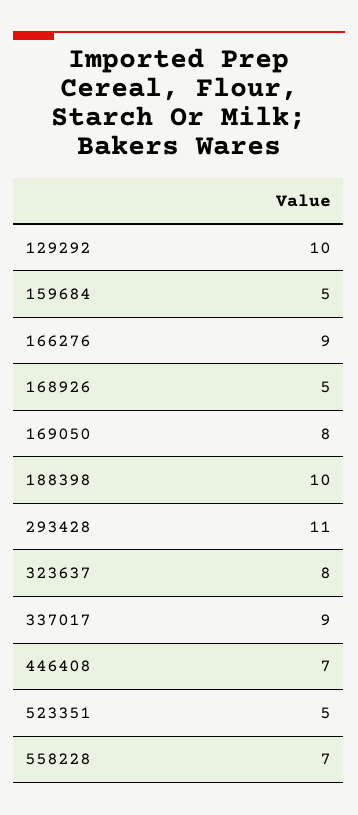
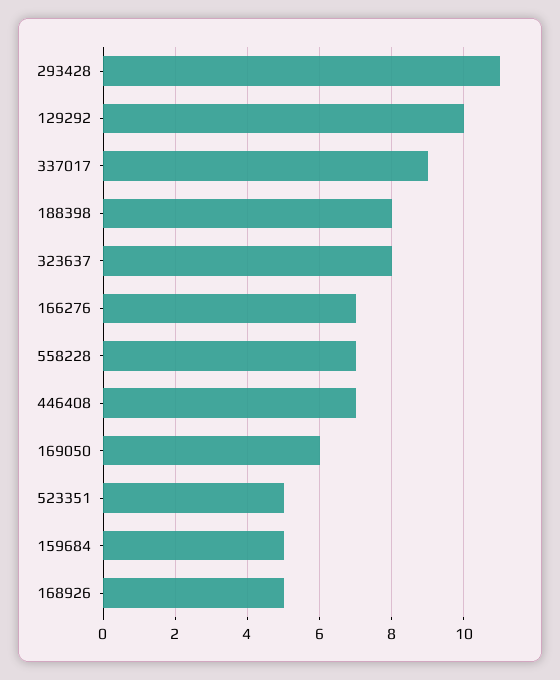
166276: 9 -> 7
169050: 8 -> 6
188398: 10 -> 8

